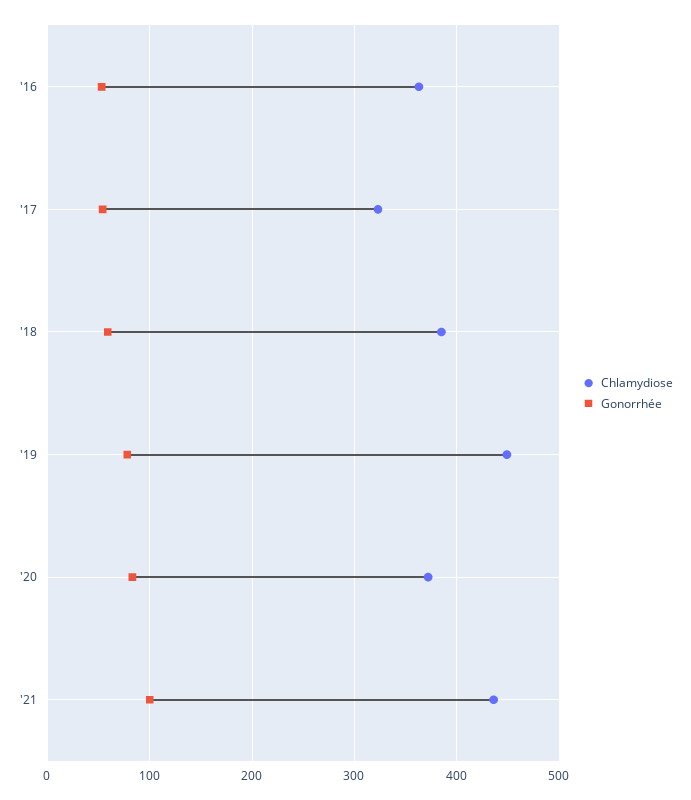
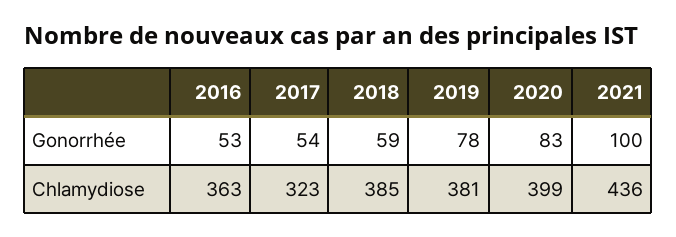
Chlamydiose, '19: 450 -> 381
Chlamydiose, '20: 370 -> 399

